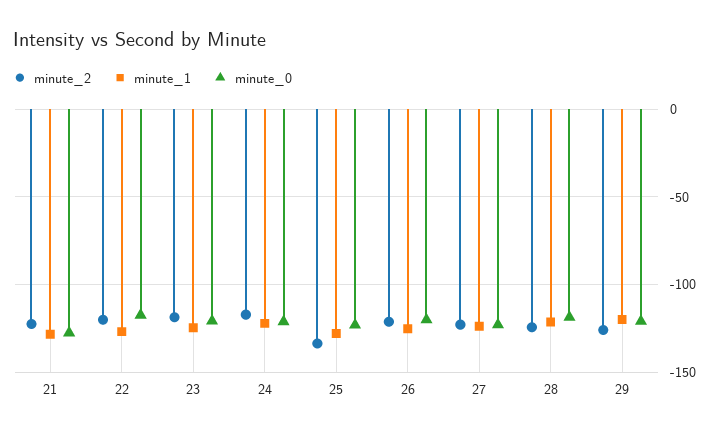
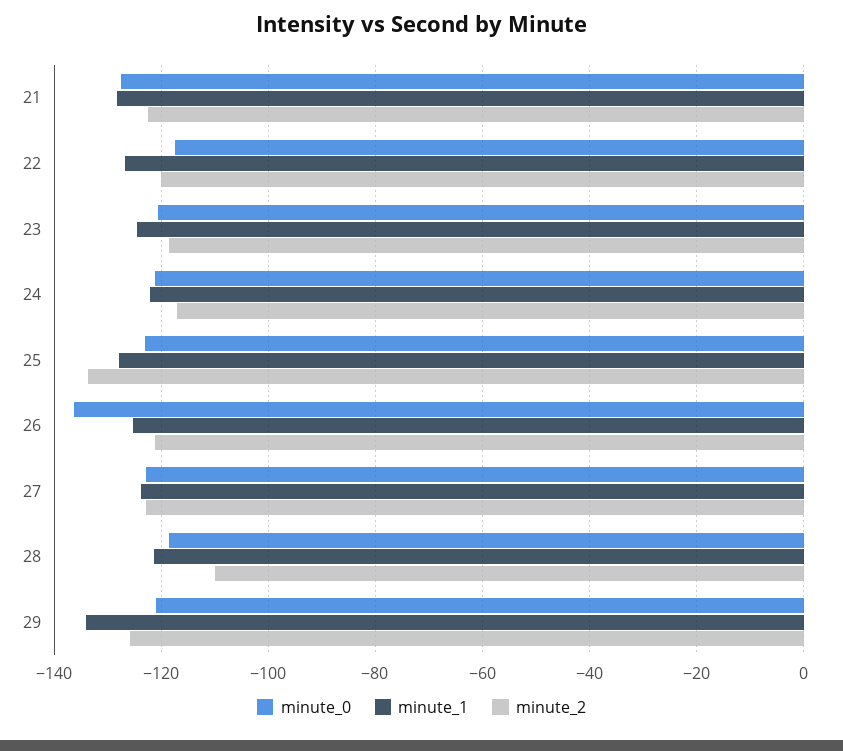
minute_0, 26: -120 -> -136
minute_2, 28: -125 -> -110
minute_1, 29: -120 -> -134

